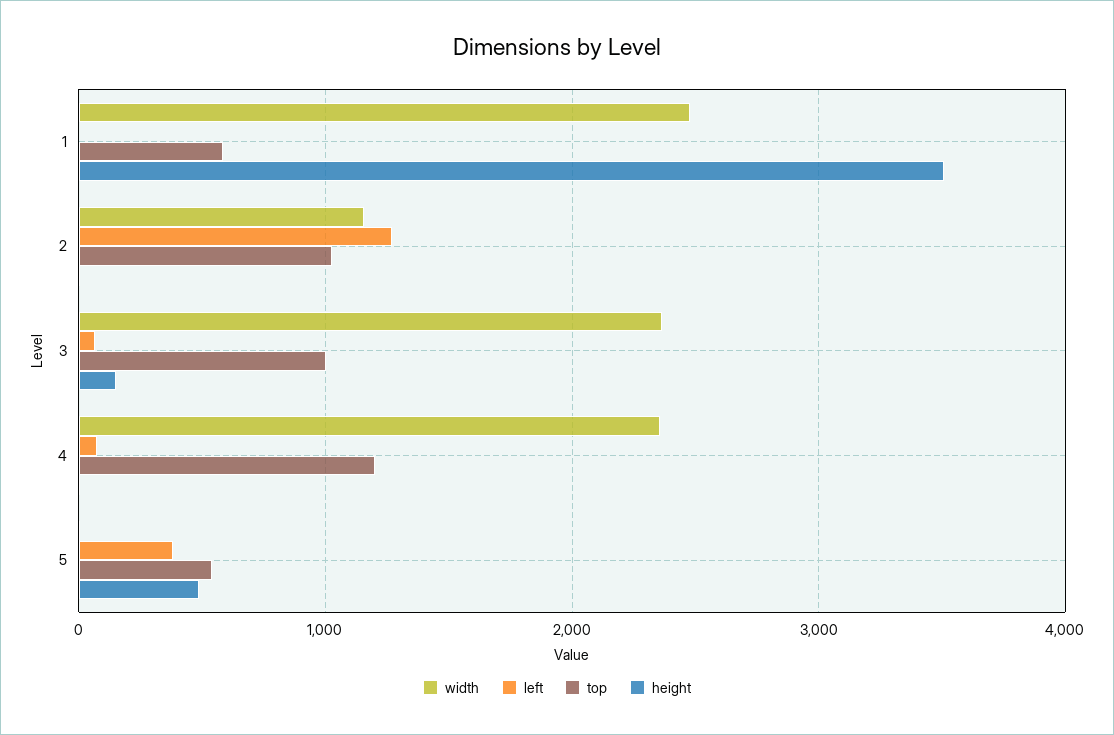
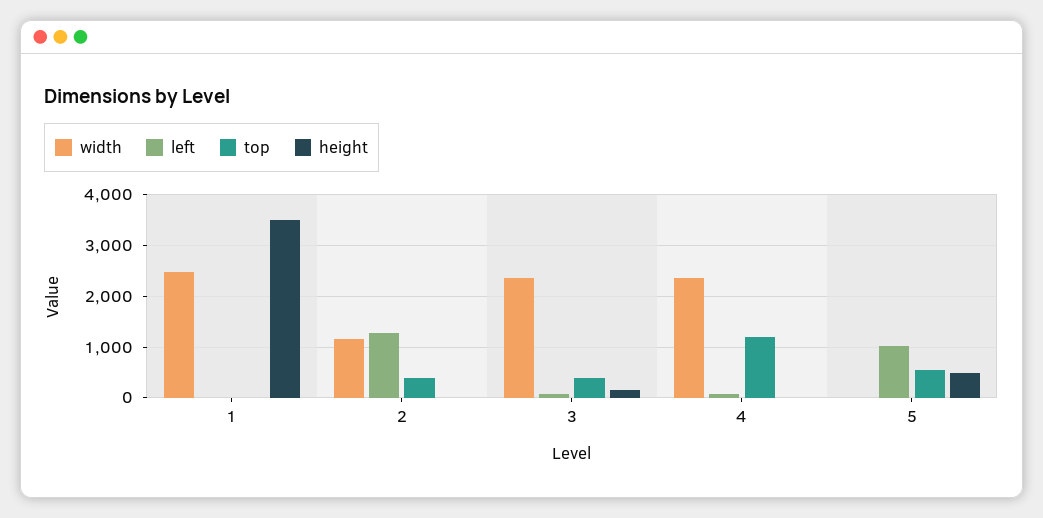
top, 1: 600 -> 0
top, 2: 1000 -> 400
top, 3: 1000 -> 400
left, 5: 400 -> 1000

